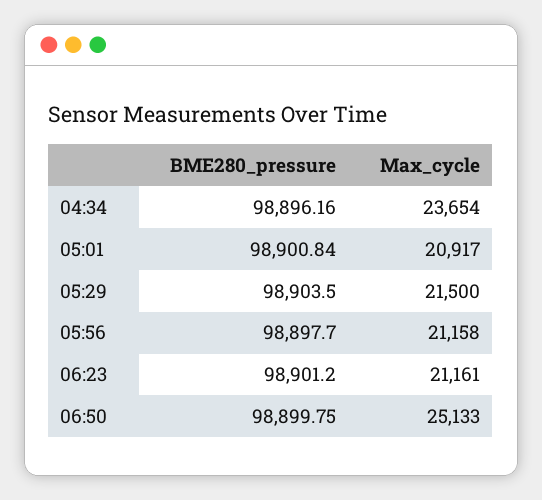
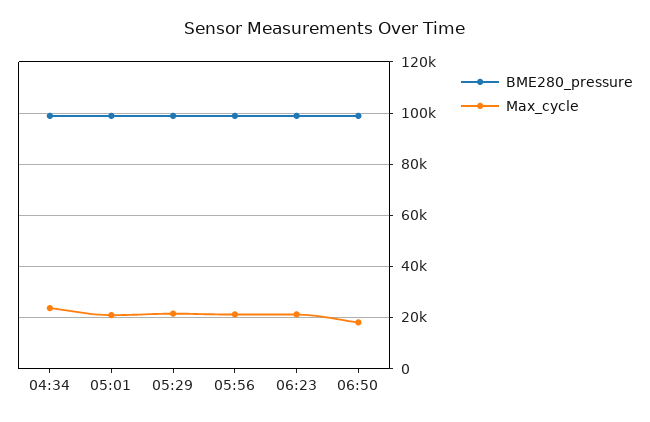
Max_cycle, 06:50: 25133 -> 17500

